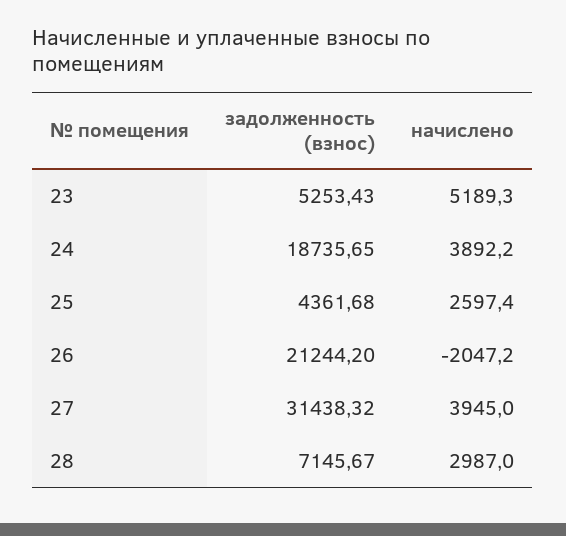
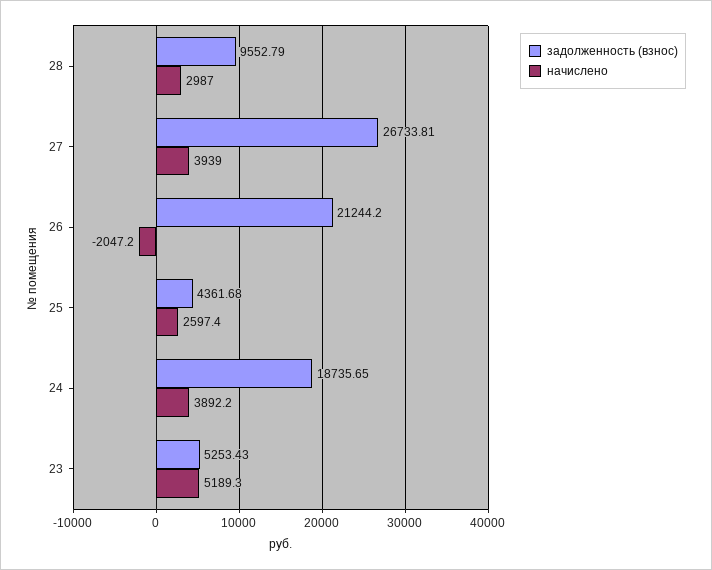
задолженность (взнос), 27: 31438.32 -> 26733.81
начислено, 27: 3945 -> 3939
задолженность (взнос), 28: 7145.67 -> 9552.79

